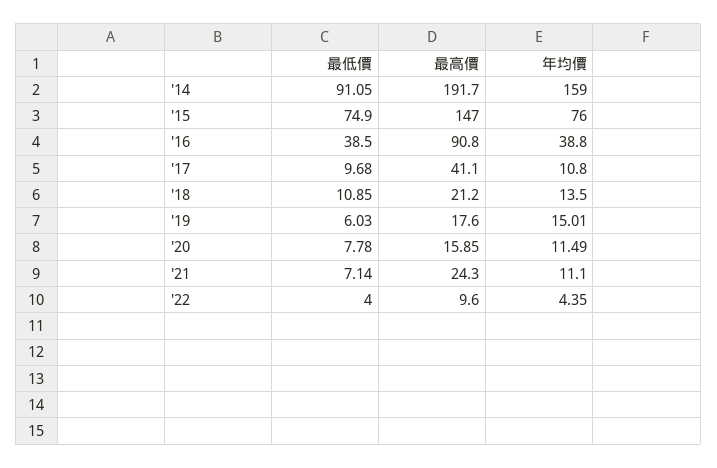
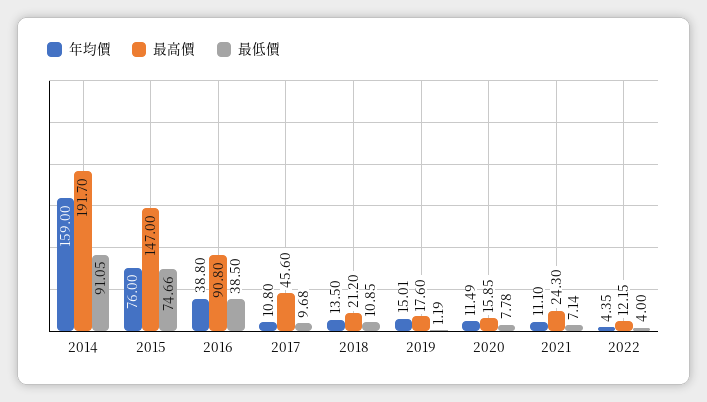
最低價, '15: 74.9 -> 74.66
最高價, '17: 41.1 -> 45.6
最低價, '19: 6.03 -> 1.19
最高價, '22: 9.6 -> 12.15

